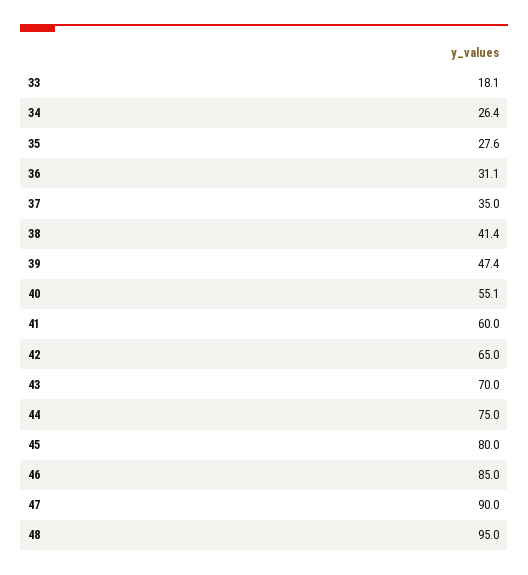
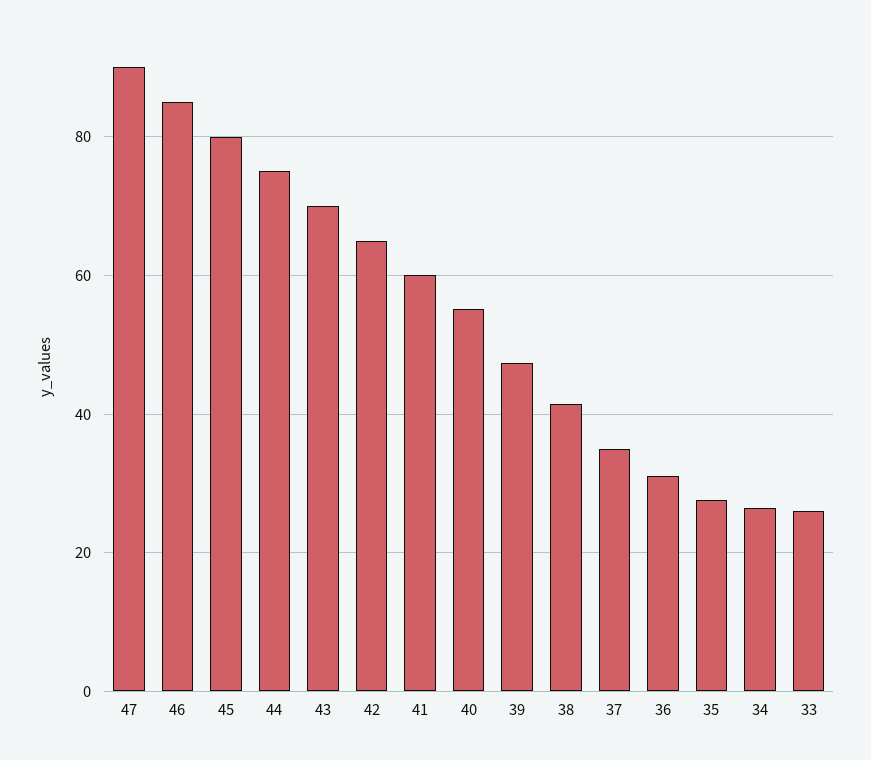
33: 18.1 -> 26
48: 95 -> none

